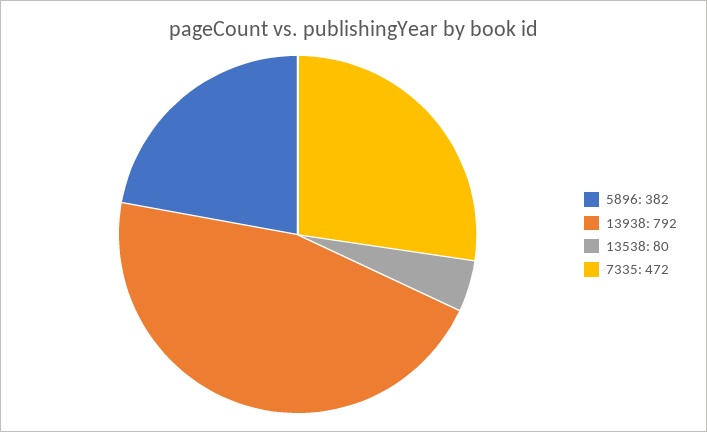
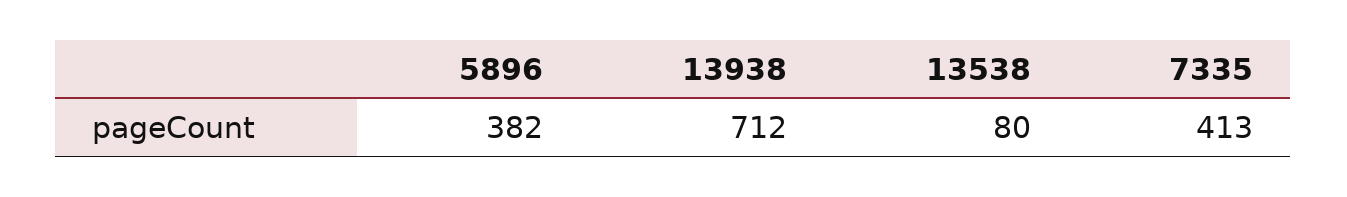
13938: 792 -> 712
7335: 472 -> 413

